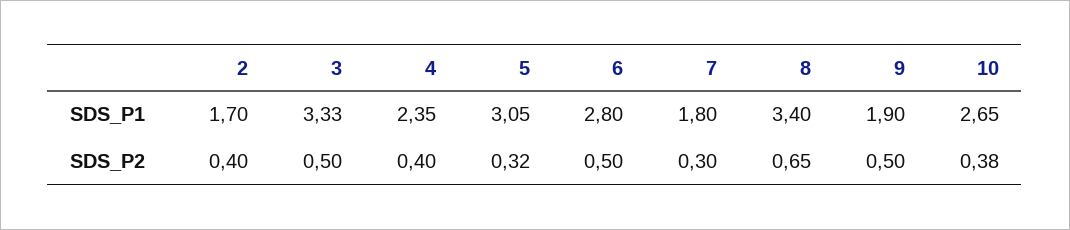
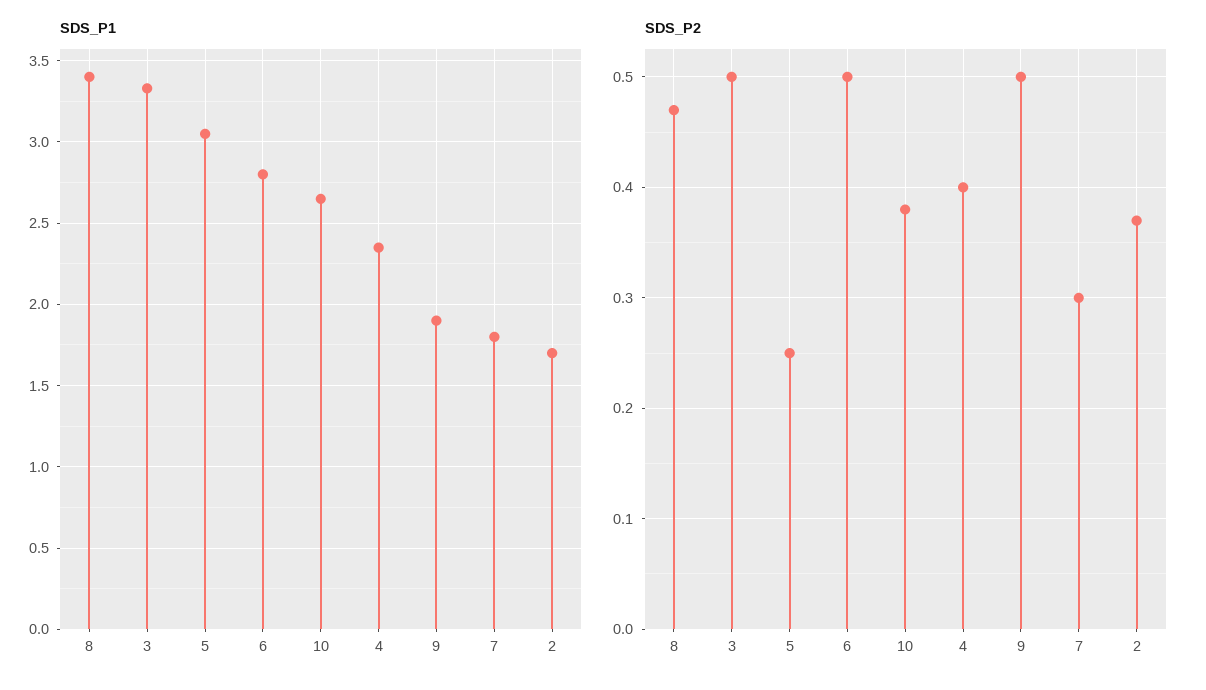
SDS_P2, 2: 0.4 -> 0.37
SDS_P2, 5: 0.32 -> 0.25
SDS_P2, 8: 0.65 -> 0.47

